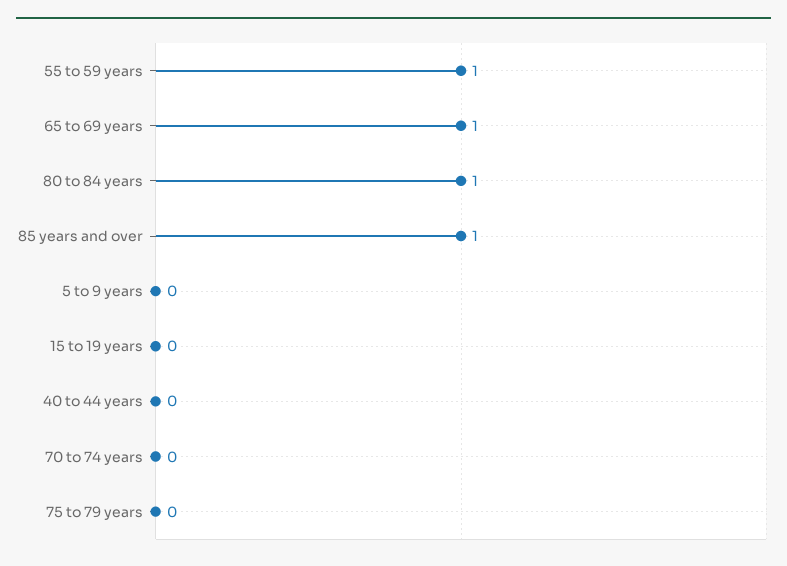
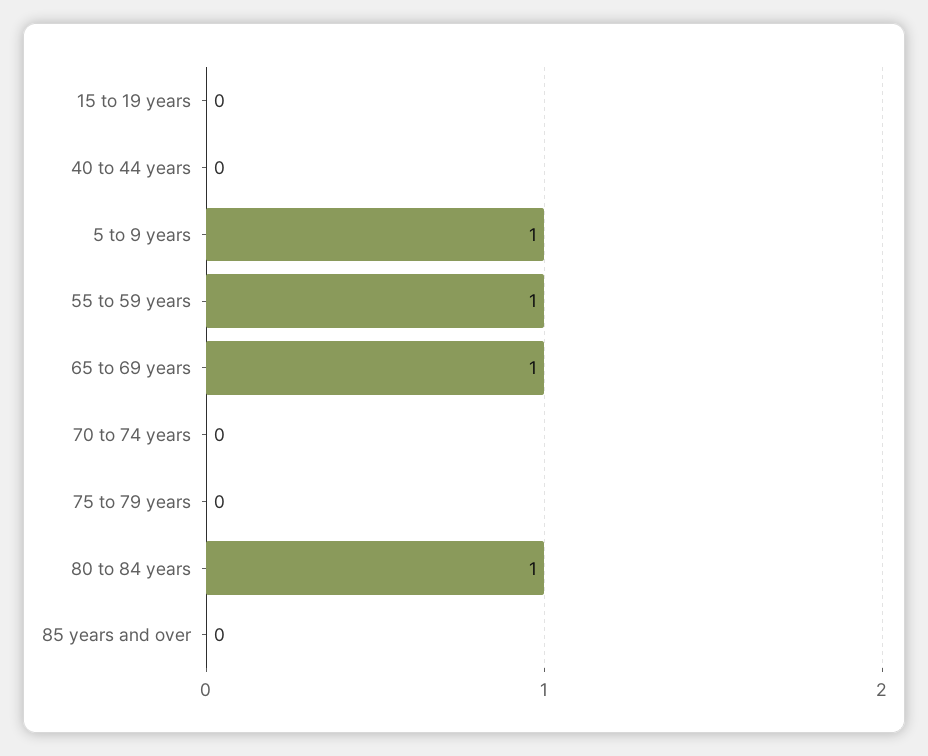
85 years and over: 1 -> 0
5 to 9 years: 0 -> 1

